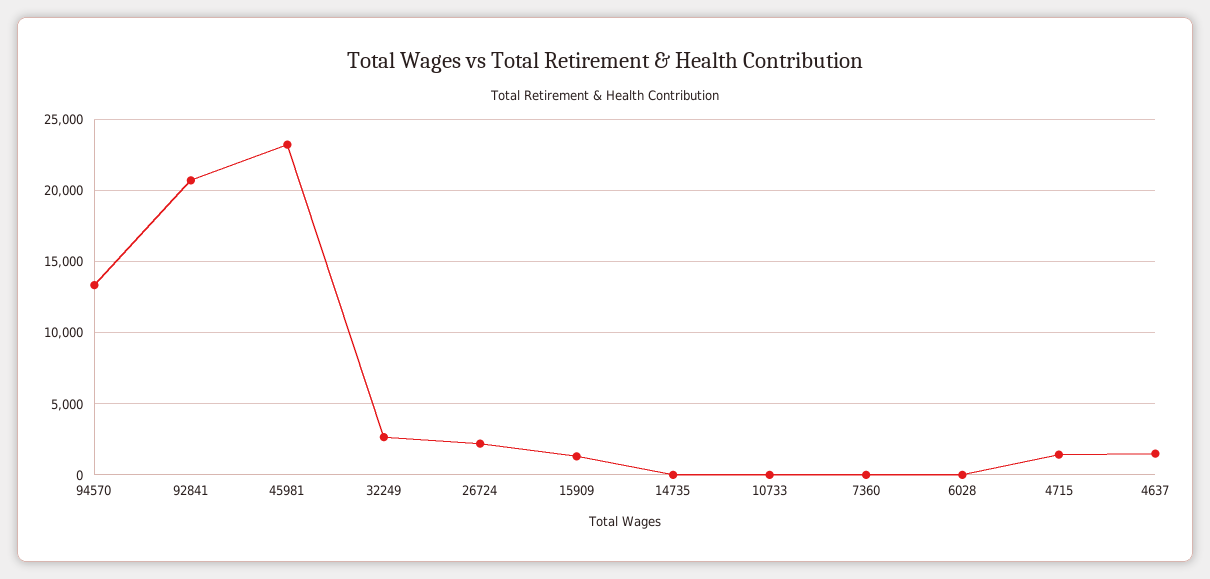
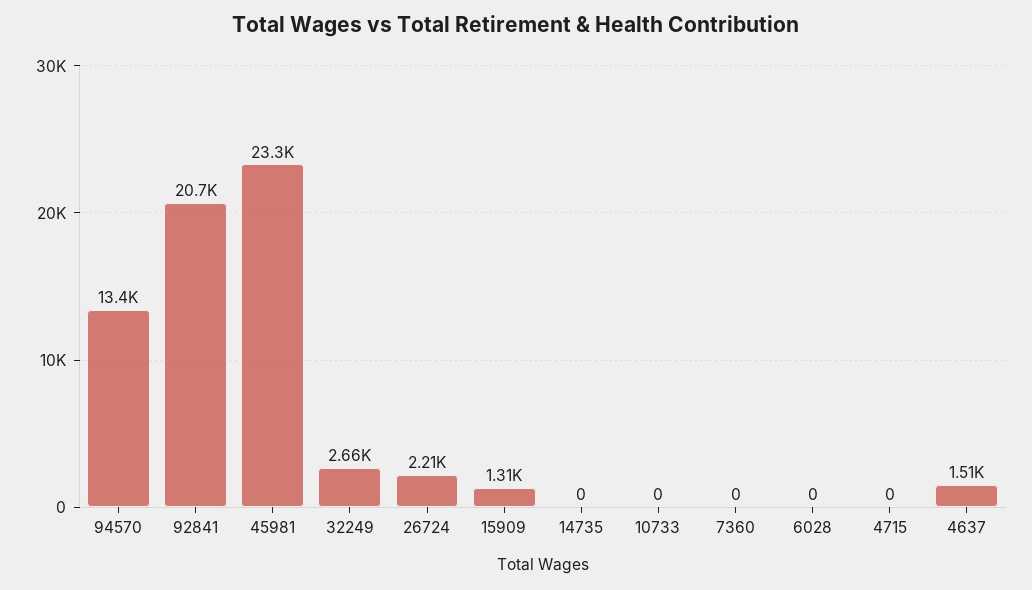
4715: 1500 -> 0

